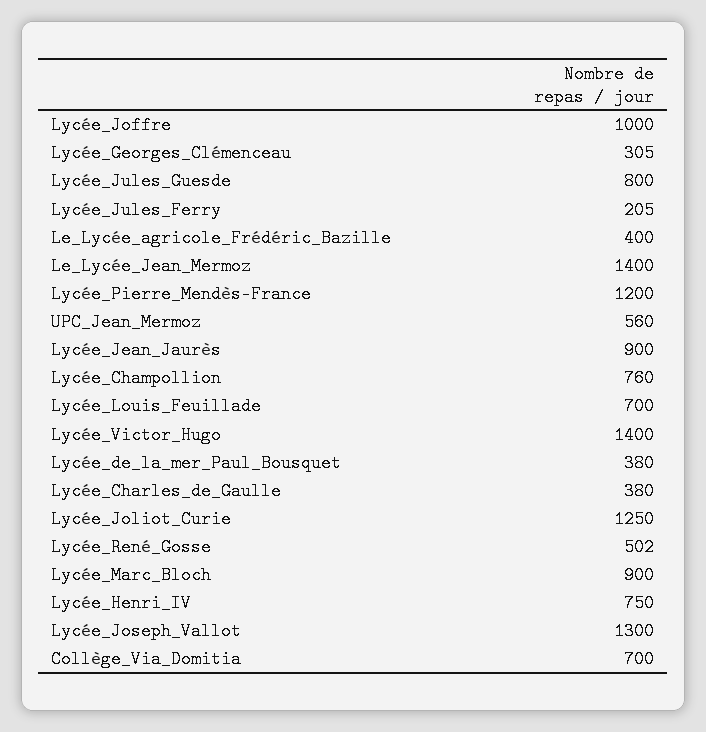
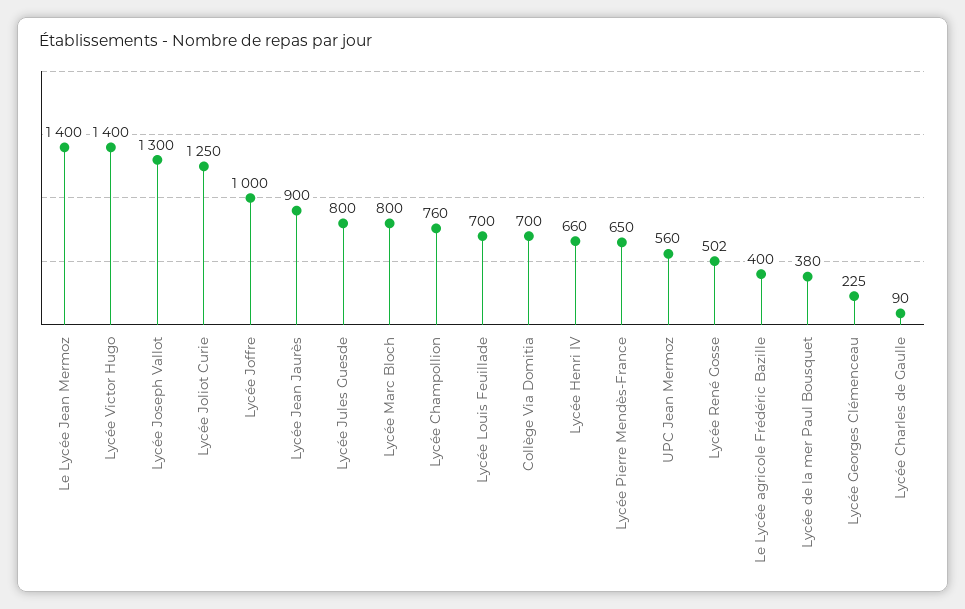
Lycée_Georges_Clémenceau: 305 -> 225
Lycée_Jules_Ferry: 205 -> none
Lycée_Pierre_Mendès-France: 1200 -> 650
Lycée_Charles_de_Gaulle: 380 -> 90
Lycée_Marc_Bloch: 900 -> 800
Lycée_Henri_IV: 750 -> 660

